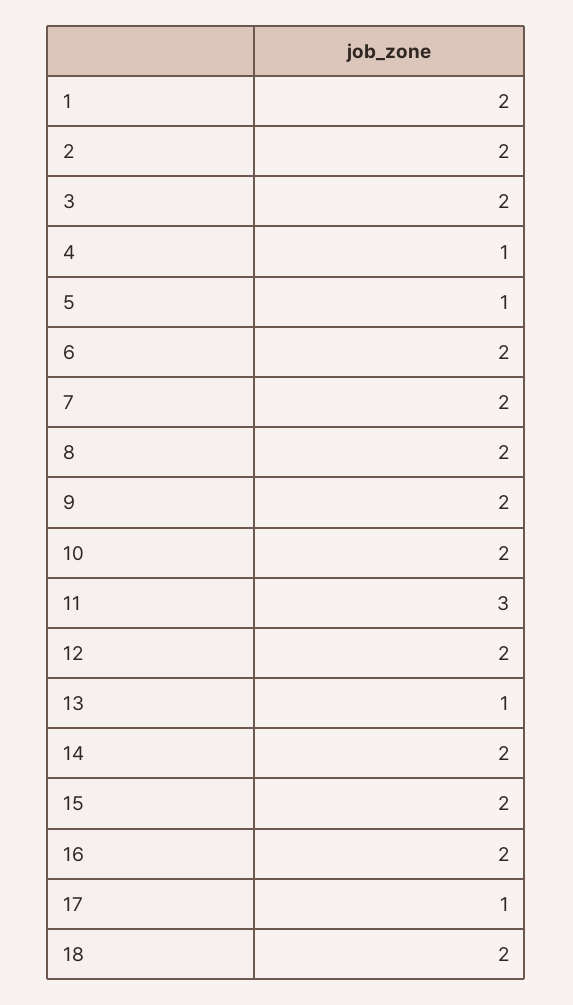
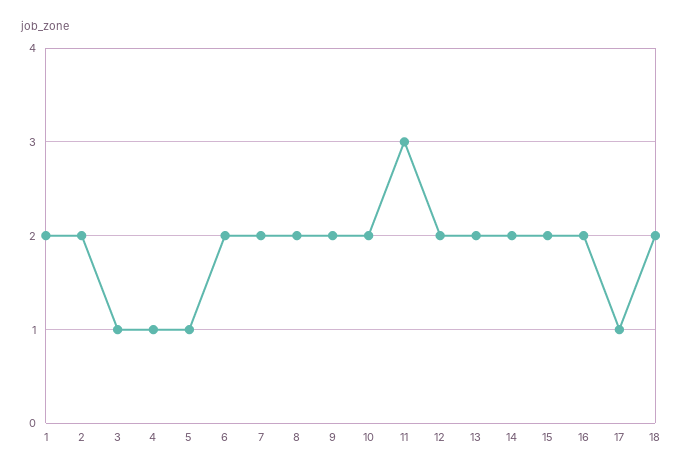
3: 2 -> 1
13: 1 -> 2

